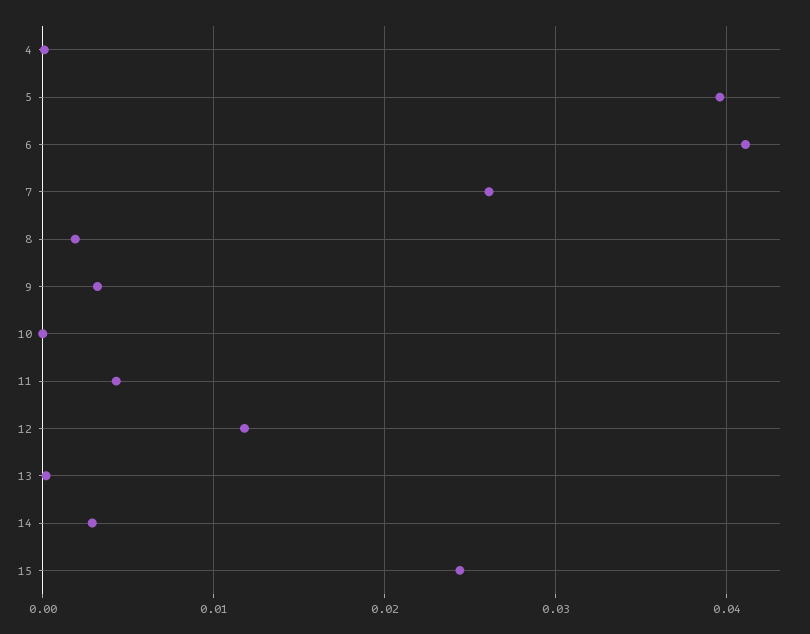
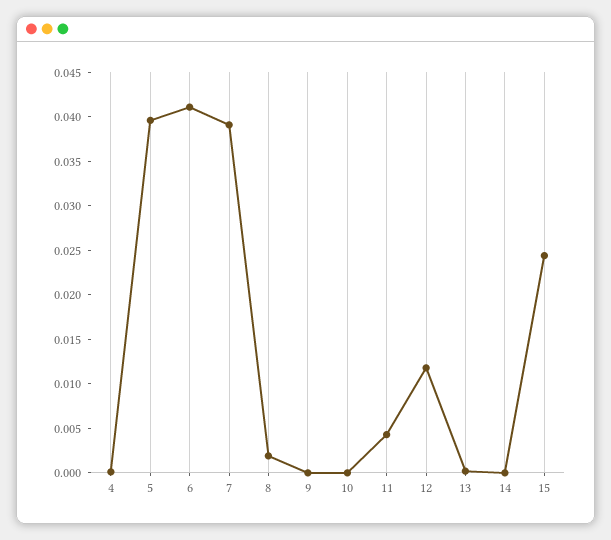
7: 0.026 -> 0.039
9: 0.003 -> 0
14: 0.003 -> 0

